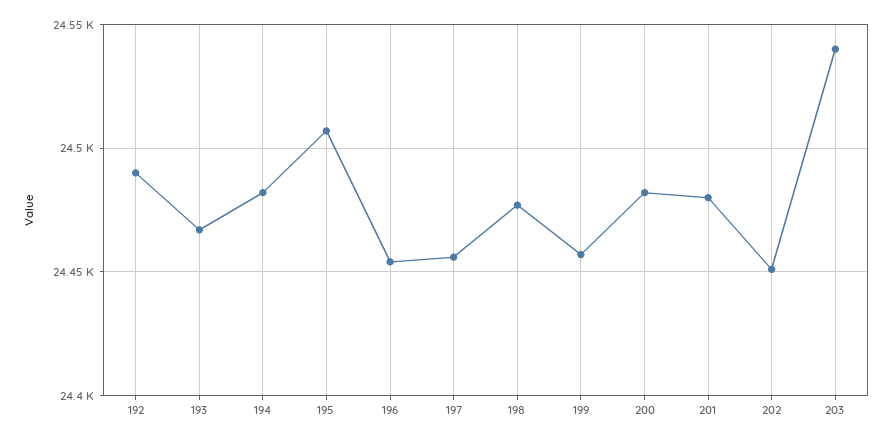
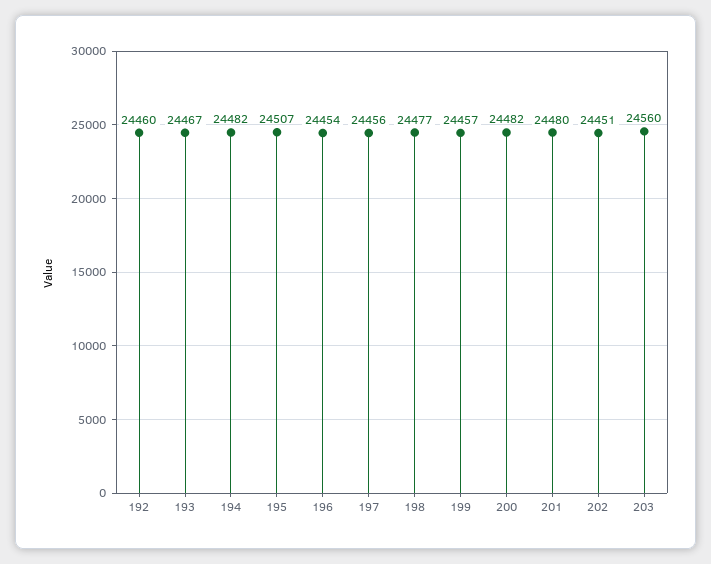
192: 24490 -> 24460
203: 24540 -> 24560

